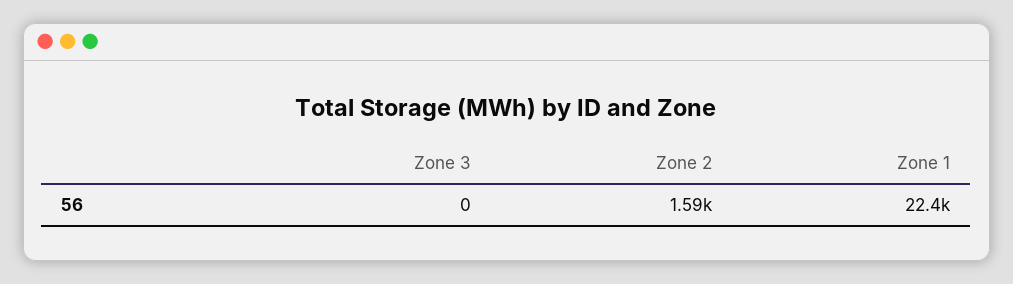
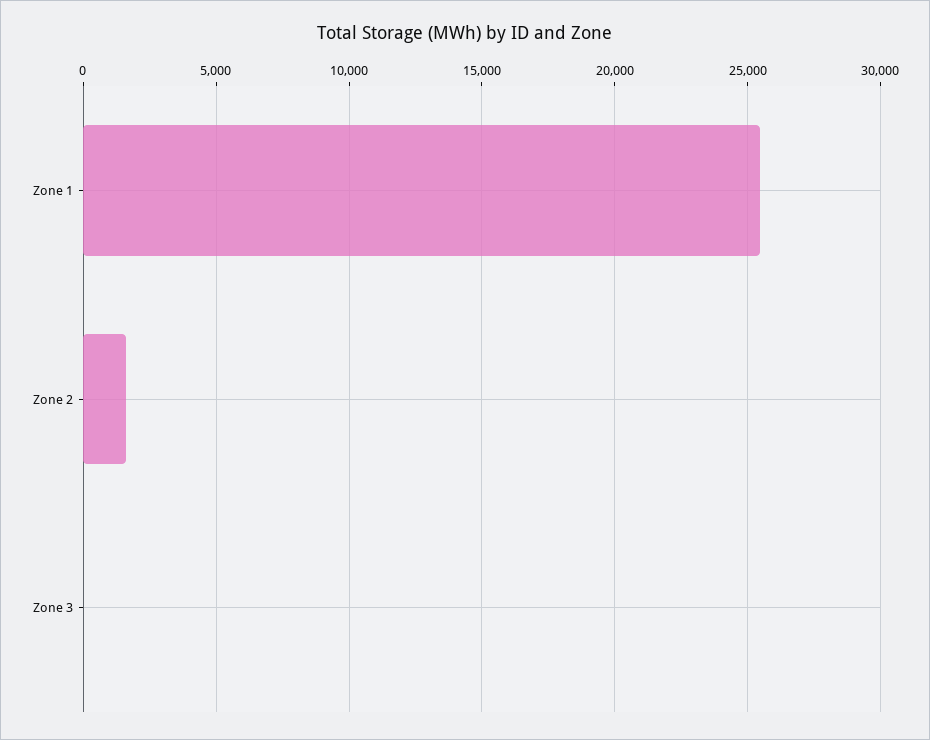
Zone 1: 22400 -> 25500

